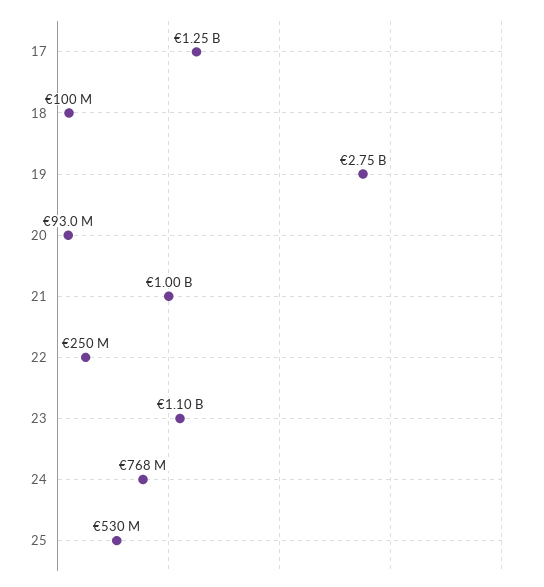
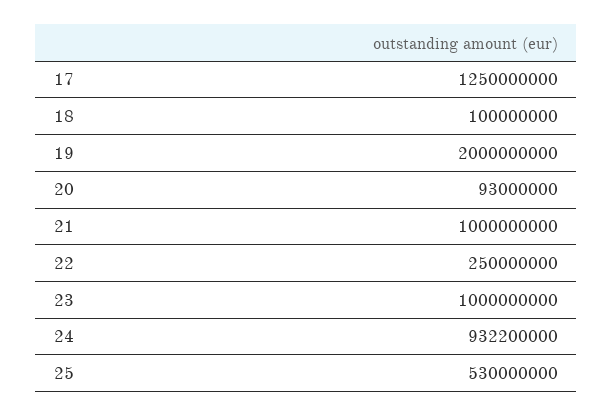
19: 2750000000 -> 2000000000
23: 1100000000 -> 1000000000
24: 768000000 -> 932200000

